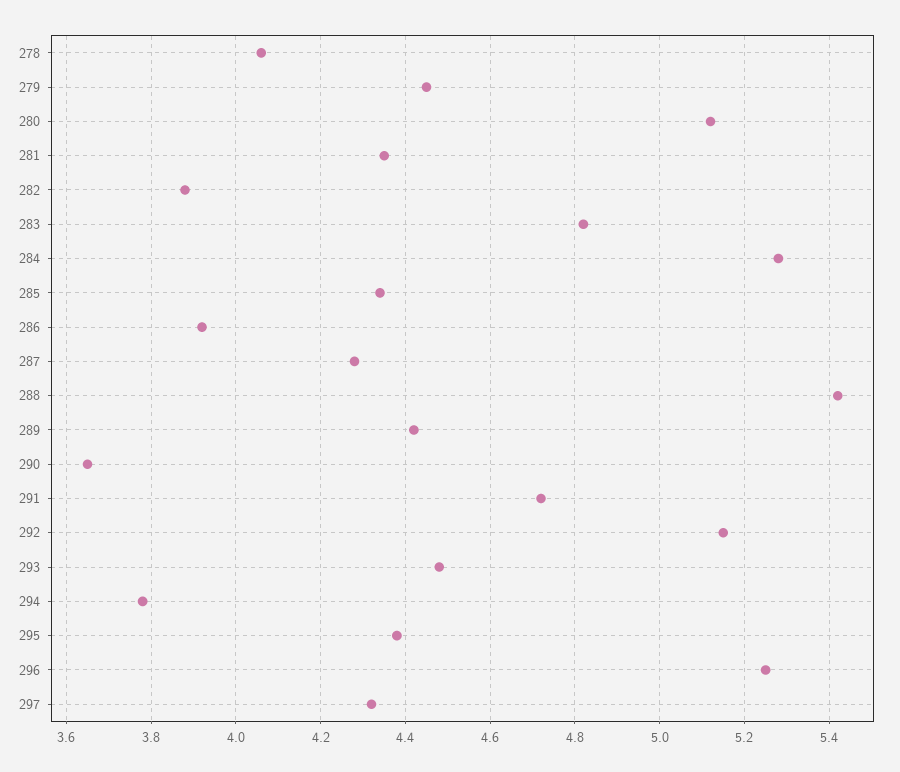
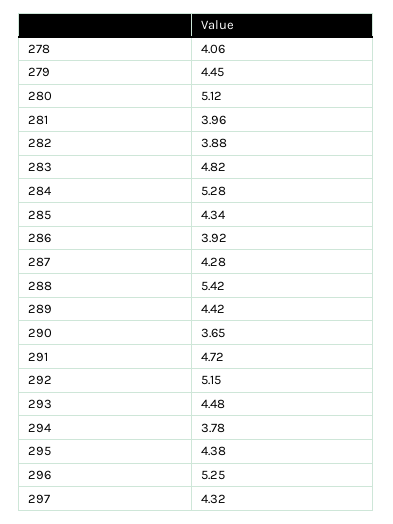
281: 4.35 -> 3.96

